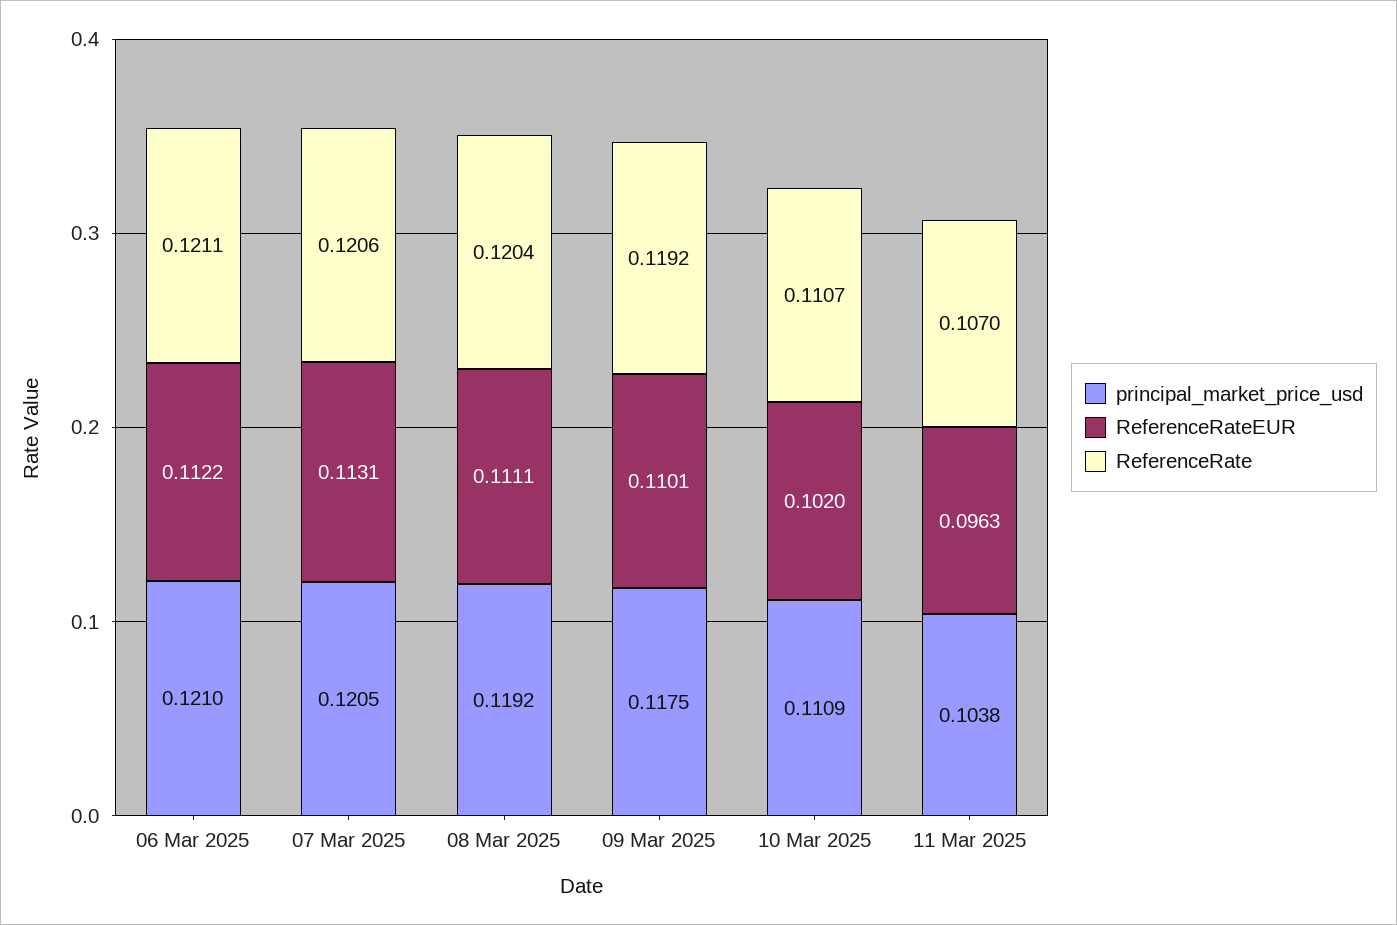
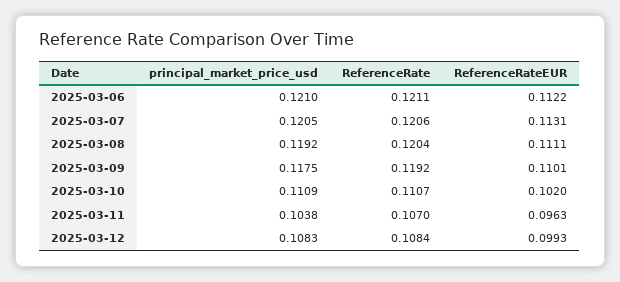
principal_market_price_usd, 2025-03-12: none -> 0.1083
ReferenceRate, 2025-03-12: none -> 0.1084
ReferenceRateEUR, 2025-03-12: none -> 0.0993

